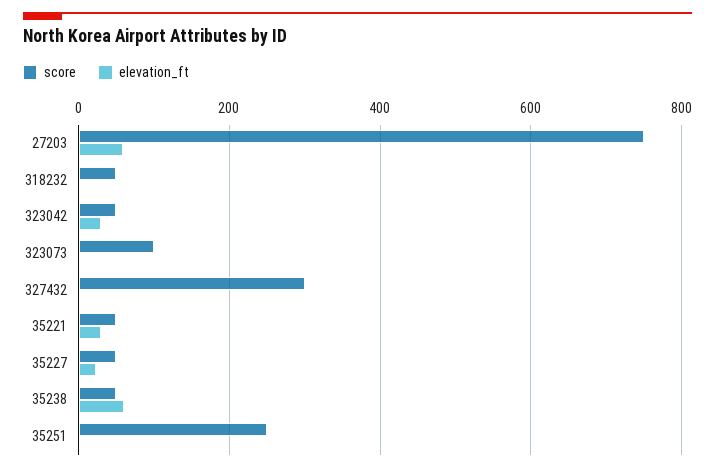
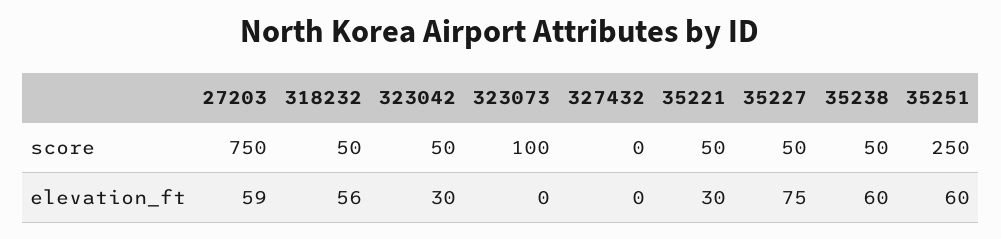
elevation_ft, 318232: 0 -> 56
score, 327432: 300 -> 0
elevation_ft, 35227: 20 -> 75
elevation_ft, 35251: 0 -> 60

